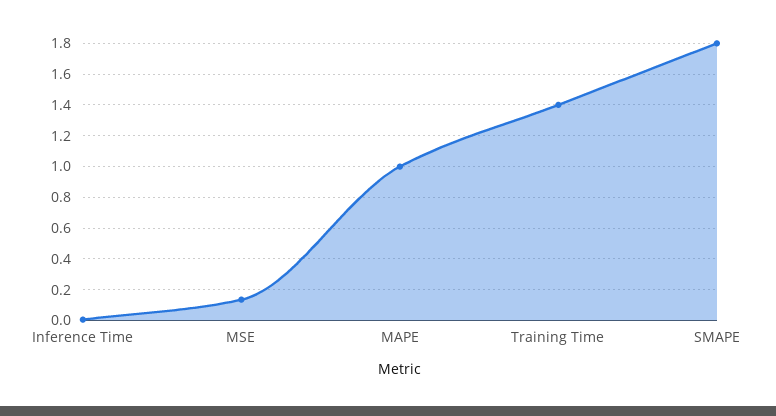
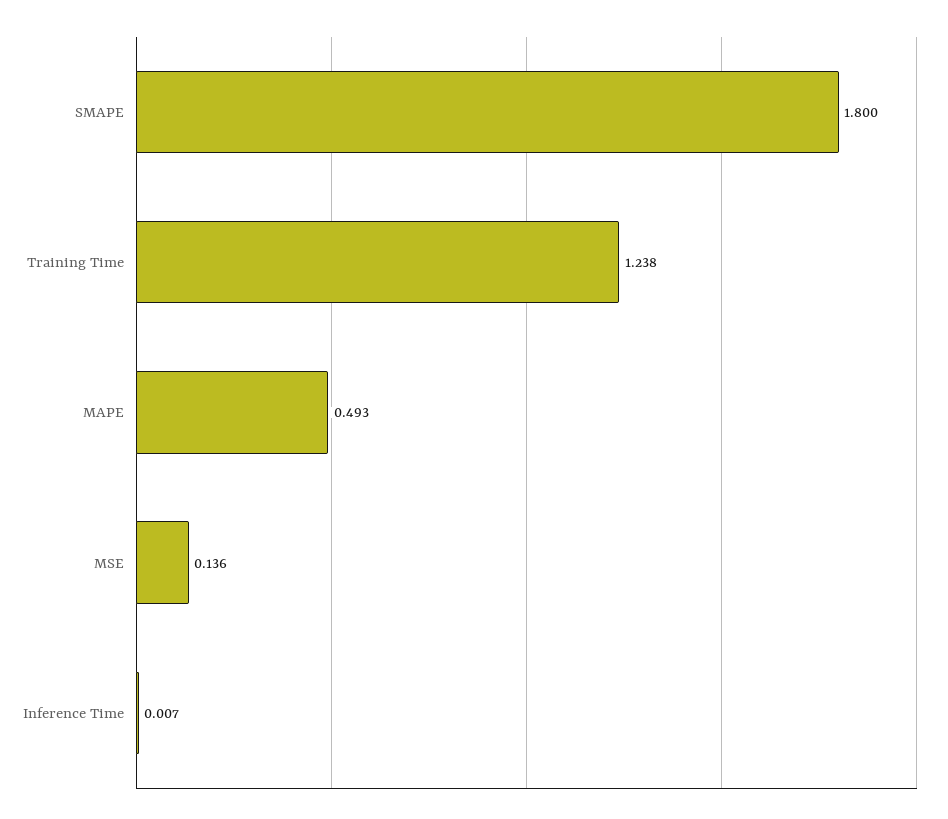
MAPE: 1 -> 0.493
Training Time: 1.4 -> 1.238

